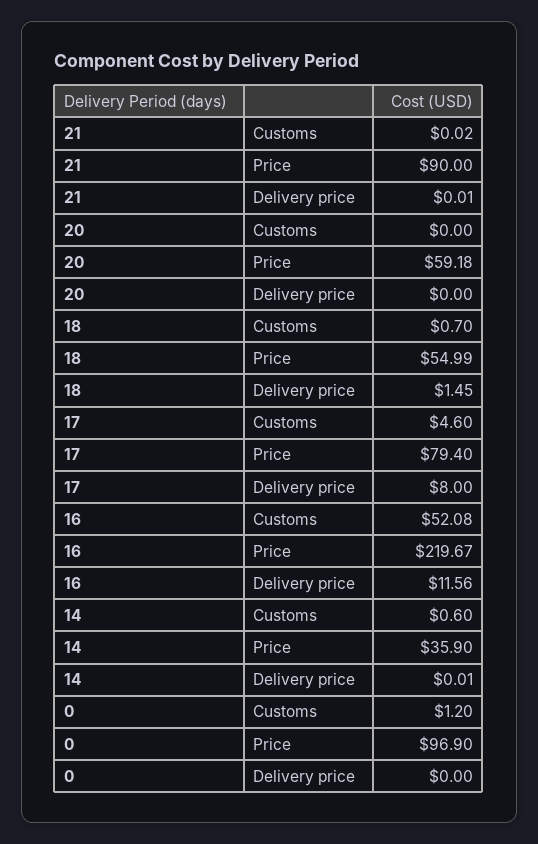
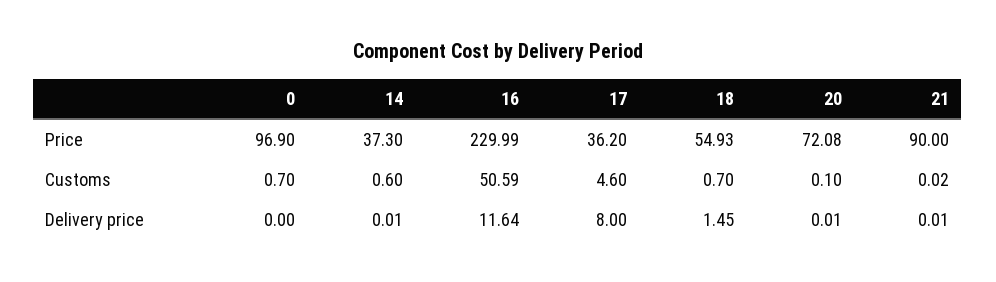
20, Customs: 0 -> 0.1
20, Price: 59.18 -> 72.08
20, Delivery price: 0 -> 0.01
18, Price: 54.99 -> 54.93
17, Price: 79.4 -> 36.2
16, Customs: 52.08 -> 50.59
16, Price: 219.67 -> 229.99
16, Delivery price: 11.56 -> 11.64
14, Price: 35.9 -> 37.3
0, Customs: 1.2 -> 0.7

